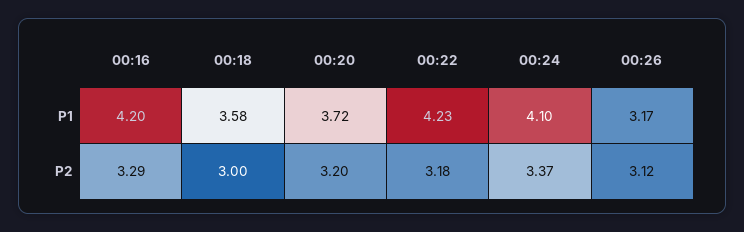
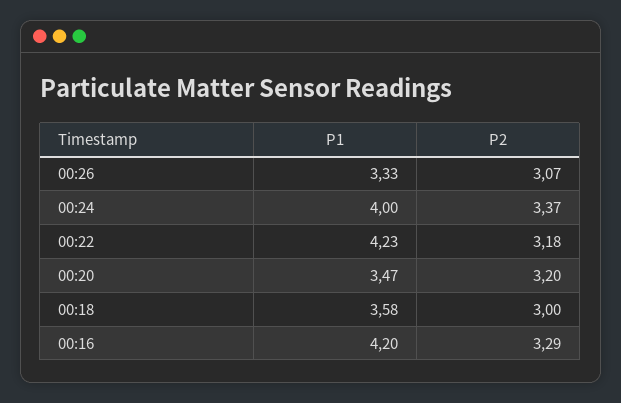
00:20, P1: 3.72 -> 3.47
00:24, P1: 4.1 -> 4
00:26, P1: 3.17 -> 3.33
00:26, P2: 3.12 -> 3.07

